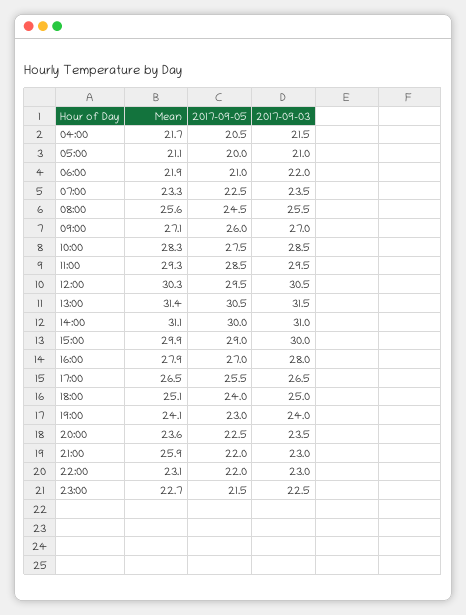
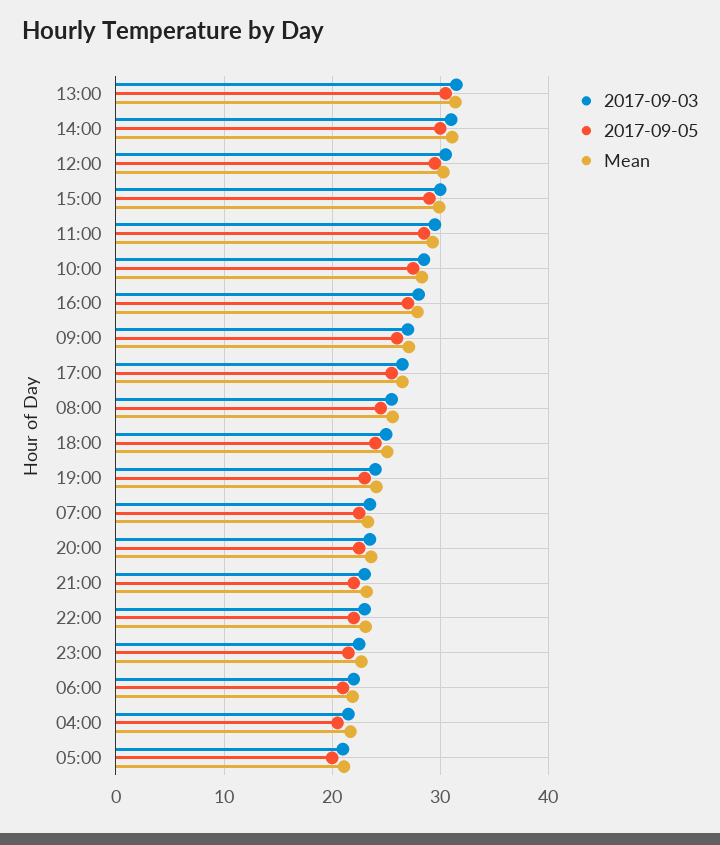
Mean, 21:00: 25.9 -> 23

